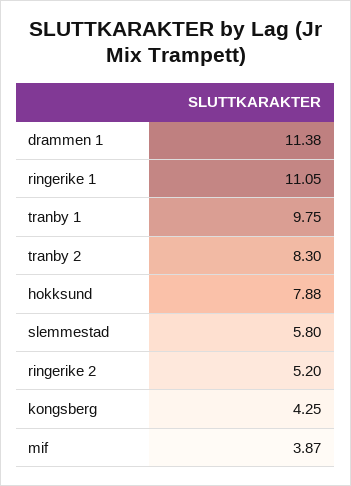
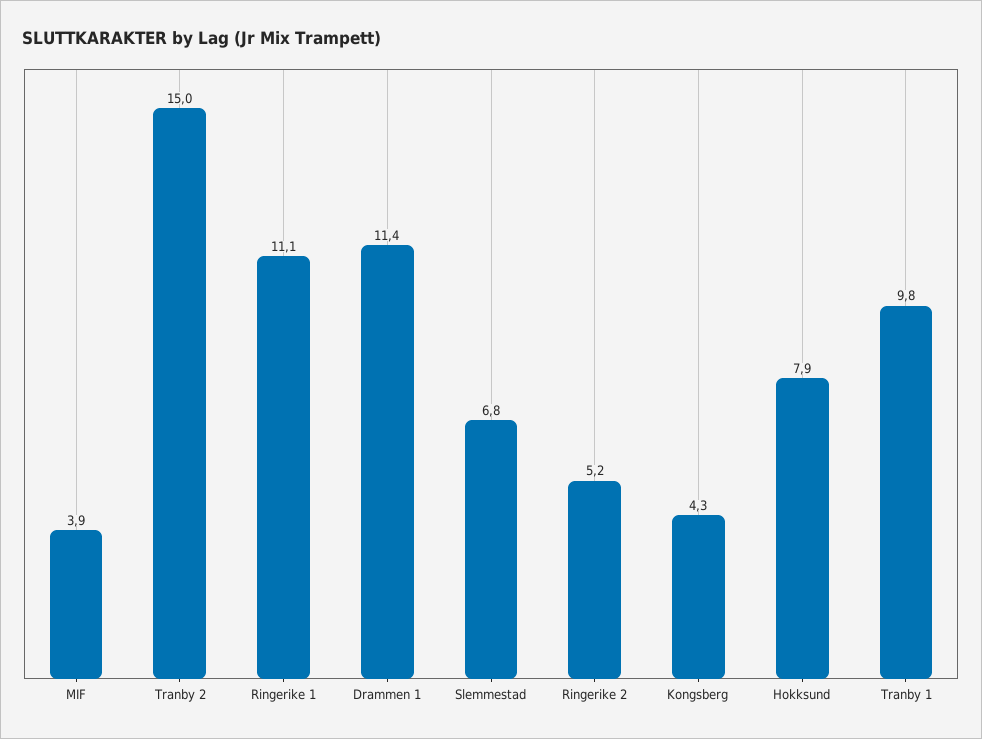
tranby 2: 8.3 -> 15
slemmestad: 5.8 -> 6.8

